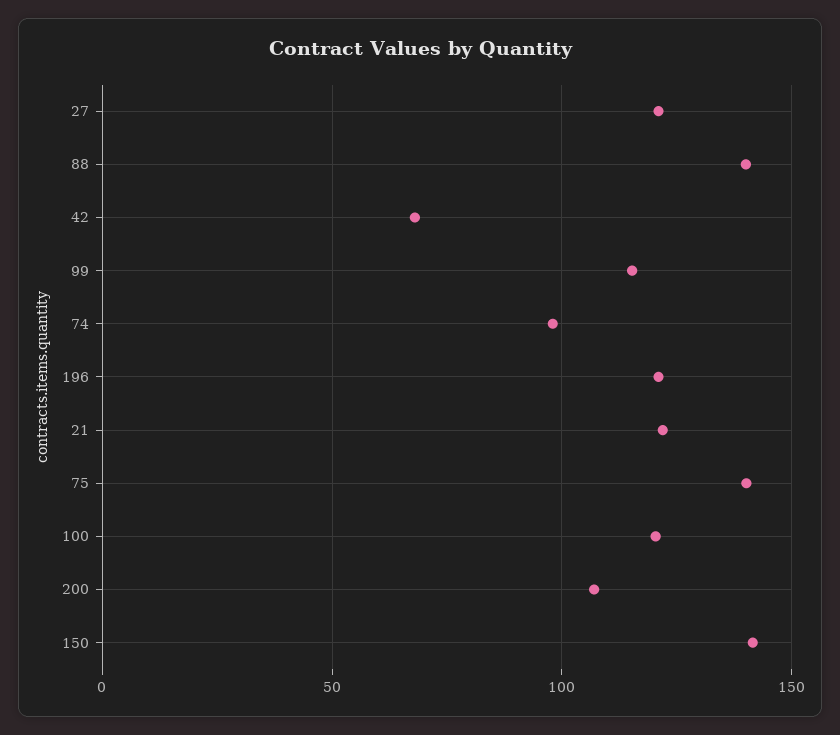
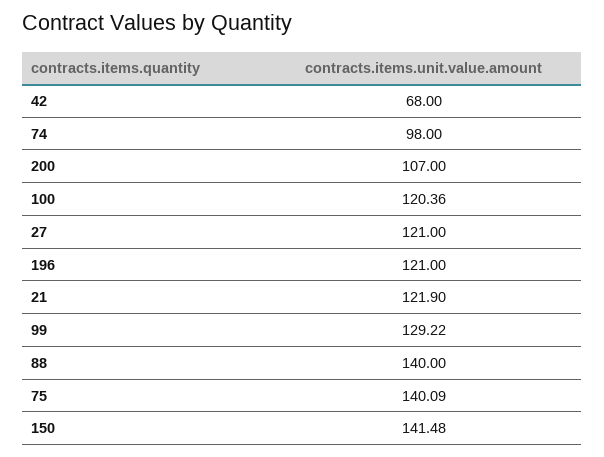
99: 115 -> 129.22

